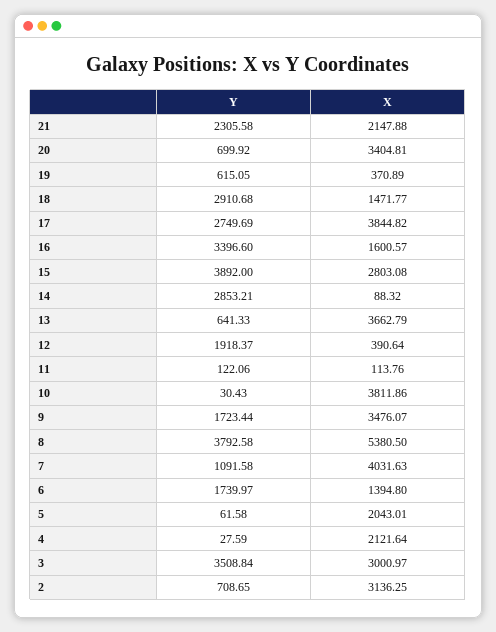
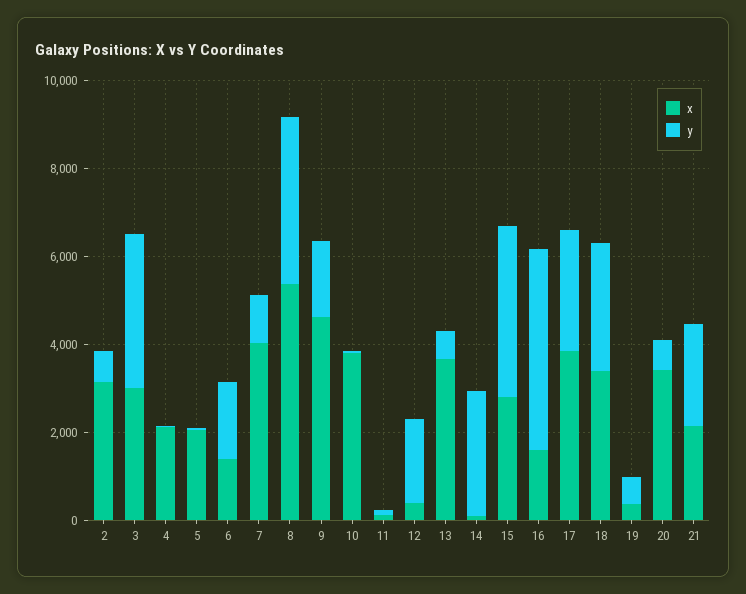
X, 18: 1471.77 -> 3500
Y, 16: 3396.6 -> 4500
X, 9: 3476.07 -> 4500

